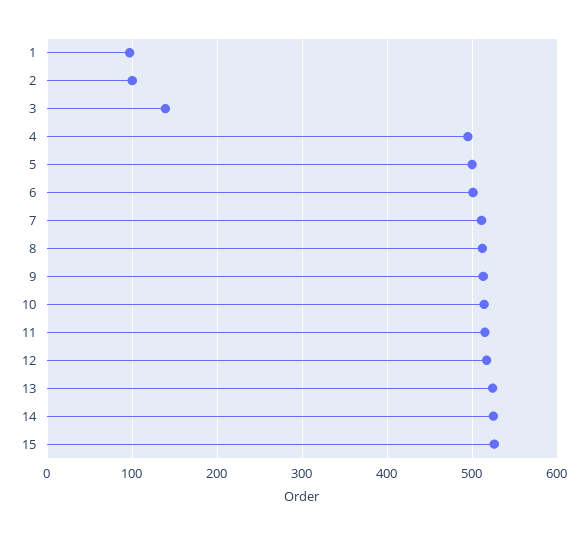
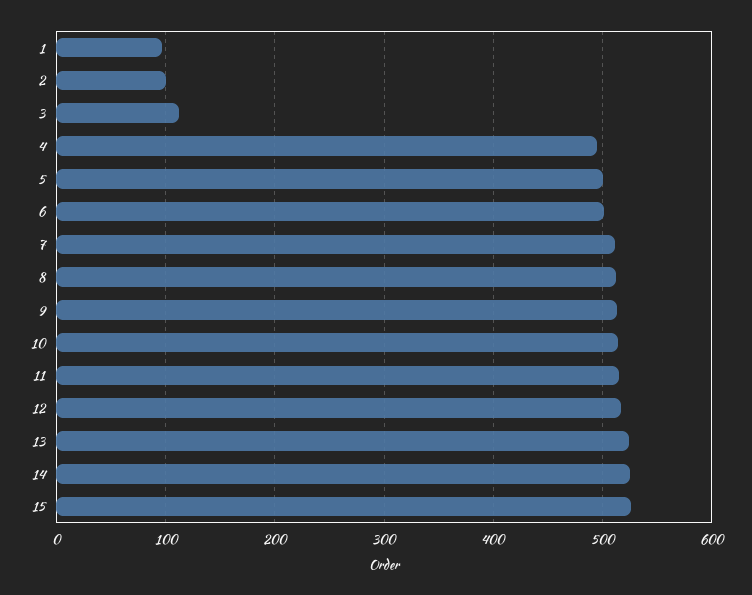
3: 140 -> 110

